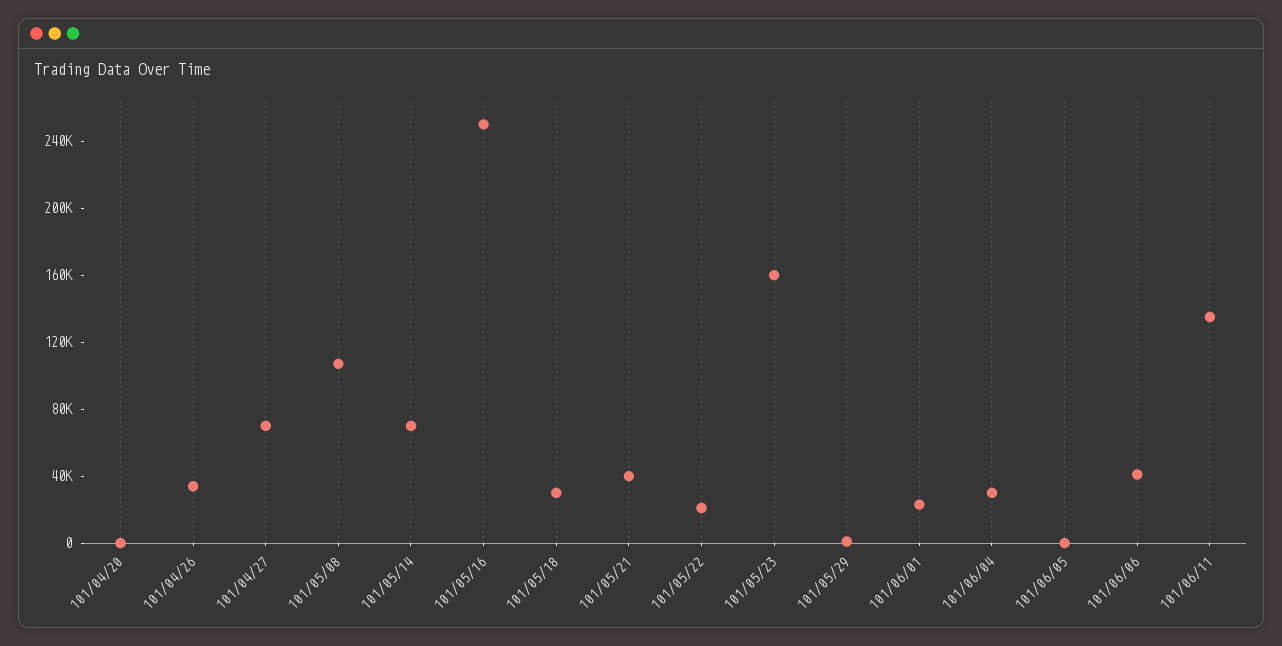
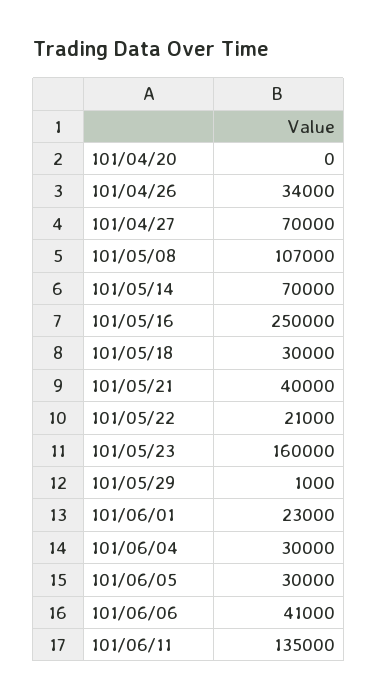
101/06/05: 0 -> 30000

